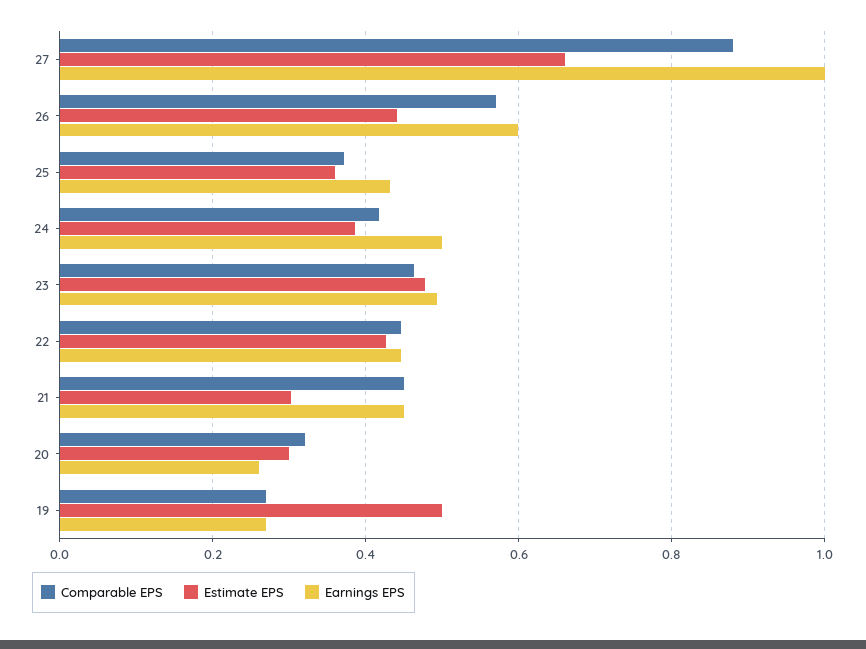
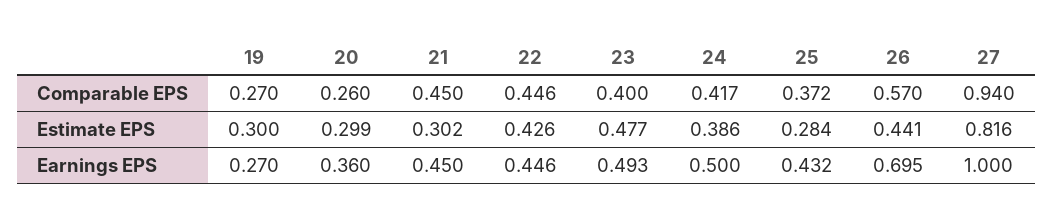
Comparable EPS, 27: 0.88 -> 0.94
Estimate EPS, 27: 0.66 -> 0.816
Earnings EPS, 26: 0.6 -> 0.695
Estimate EPS, 25: 0.36 -> 0.284
Comparable EPS, 23: 0.46 -> 0.4
Comparable EPS, 20: 0.32 -> 0.26
Earnings EPS, 20: 0.26 -> 0.36
Estimate EPS, 19: 0.5 -> 0.3

